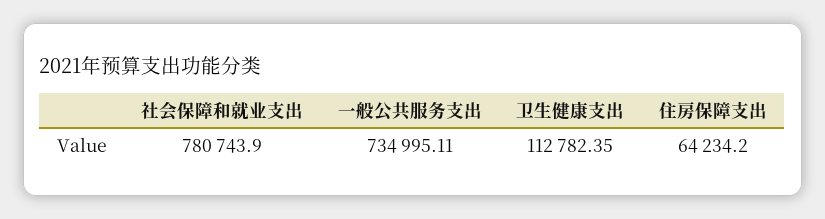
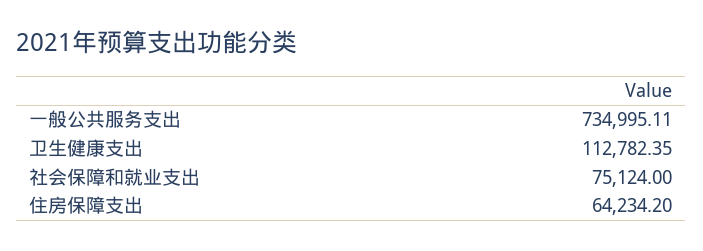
社会保障和就业支出: 780743.9 -> 75124

